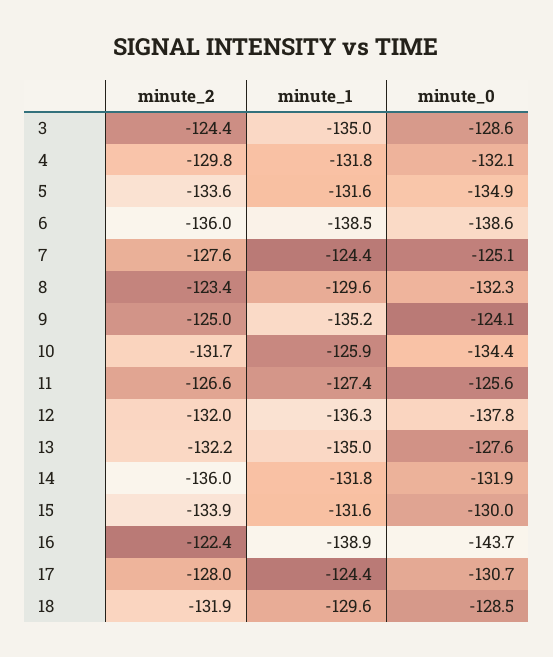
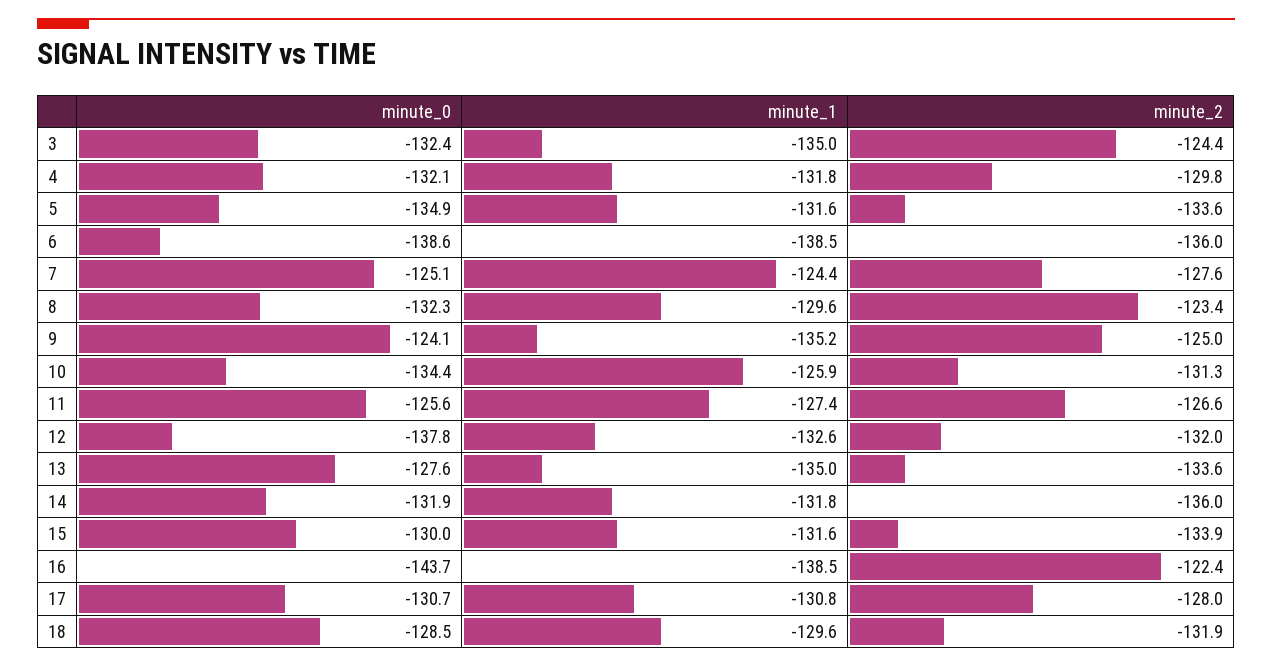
minute_0, 3: -128.6 -> -132.4
minute_2, 10: -131.7 -> -131.3
minute_1, 12: -136.3 -> -132.6
minute_2, 13: -132.2 -> -133.6
minute_1, 16: -138.9 -> -138.5
minute_1, 17: -124.4 -> -130.8

